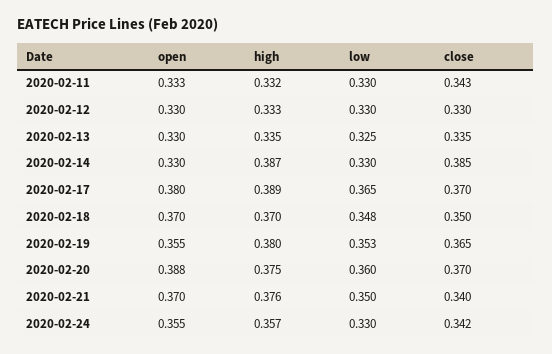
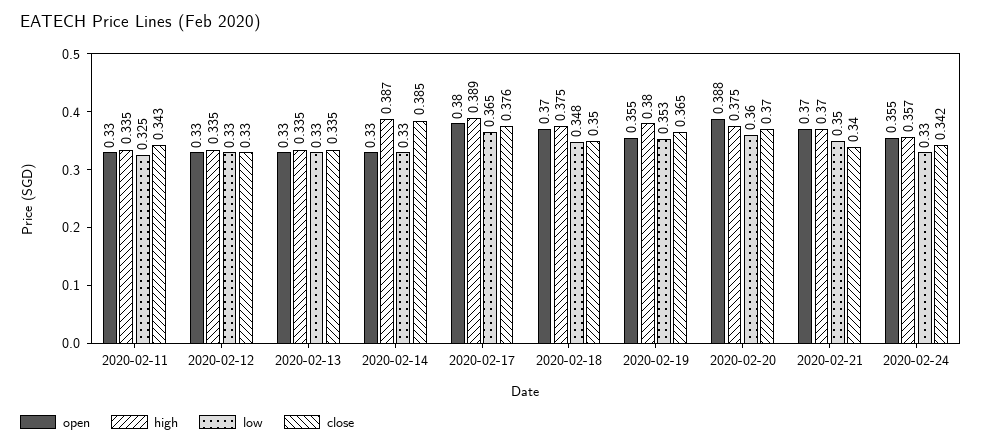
open, 2020-02-11: 0.333 -> 0.33
high, 2020-02-11: 0.332 -> 0.335
low, 2020-02-11: 0.33 -> 0.325
high, 2020-02-12: 0.333 -> 0.335
low, 2020-02-13: 0.325 -> 0.33
close, 2020-02-17: 0.37 -> 0.376
high, 2020-02-18: 0.37 -> 0.375
high, 2020-02-21: 0.376 -> 0.37

